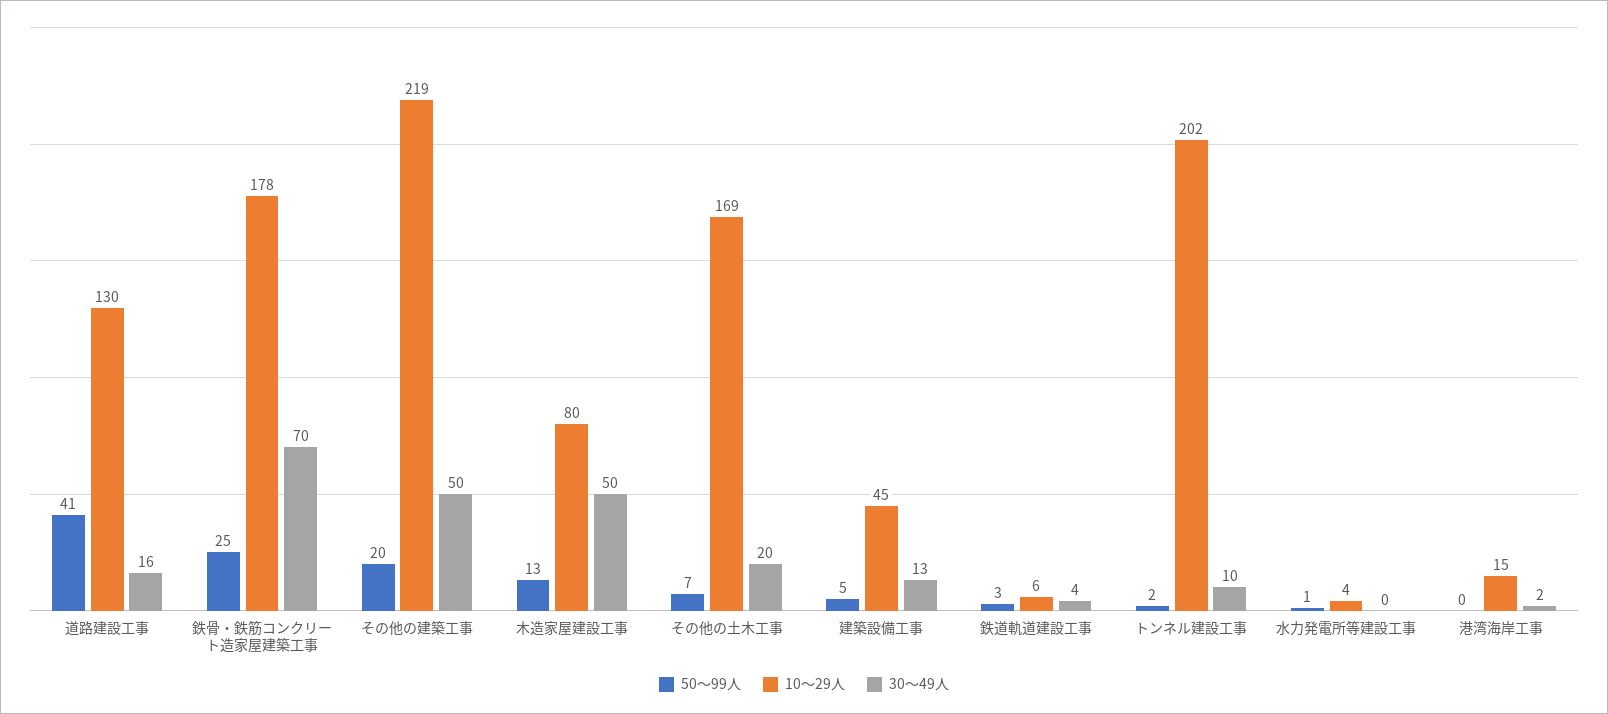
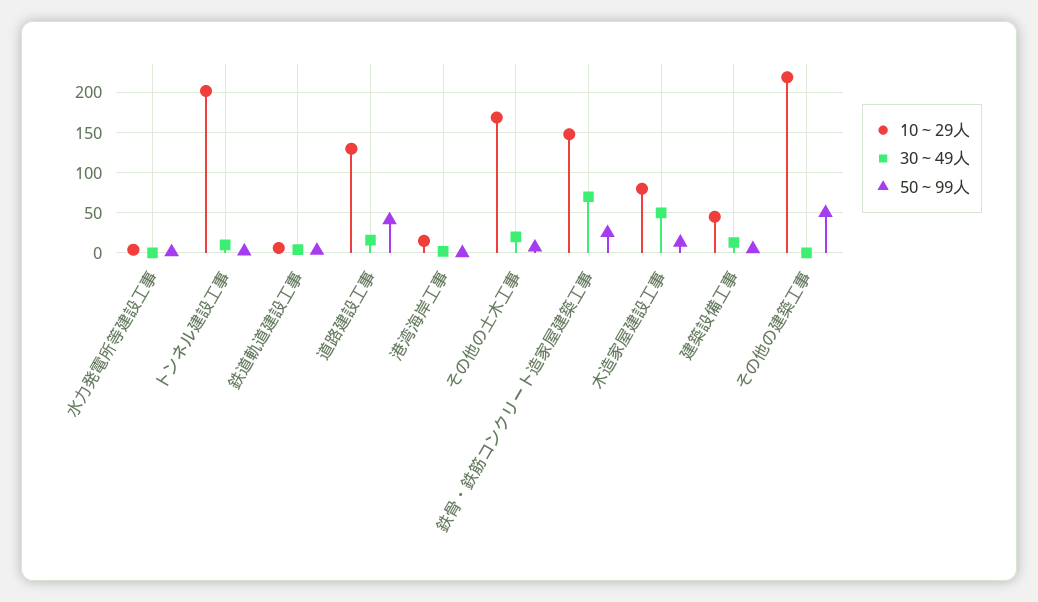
10～29人, 鉄骨・鉄筋コンクリート造家屋建築工事: 178 -> 150
50～99人, その他の建築工事: 20 -> 50
30～49人, その他の建築工事: 50 -> 0

